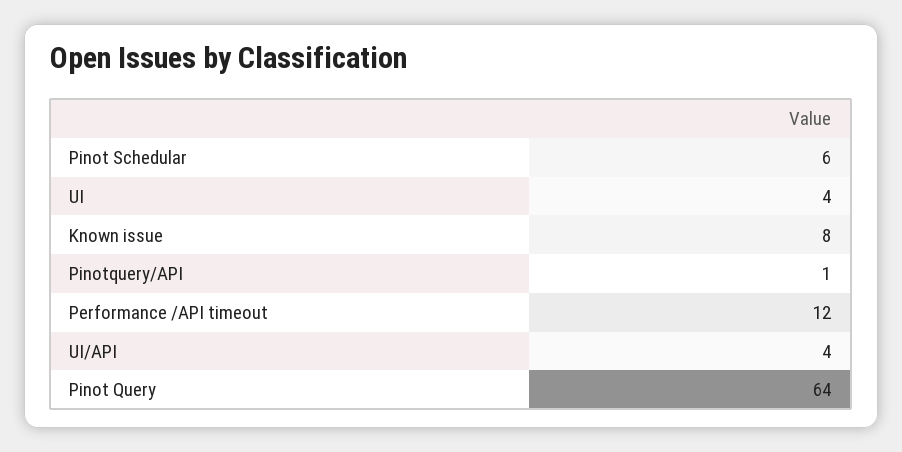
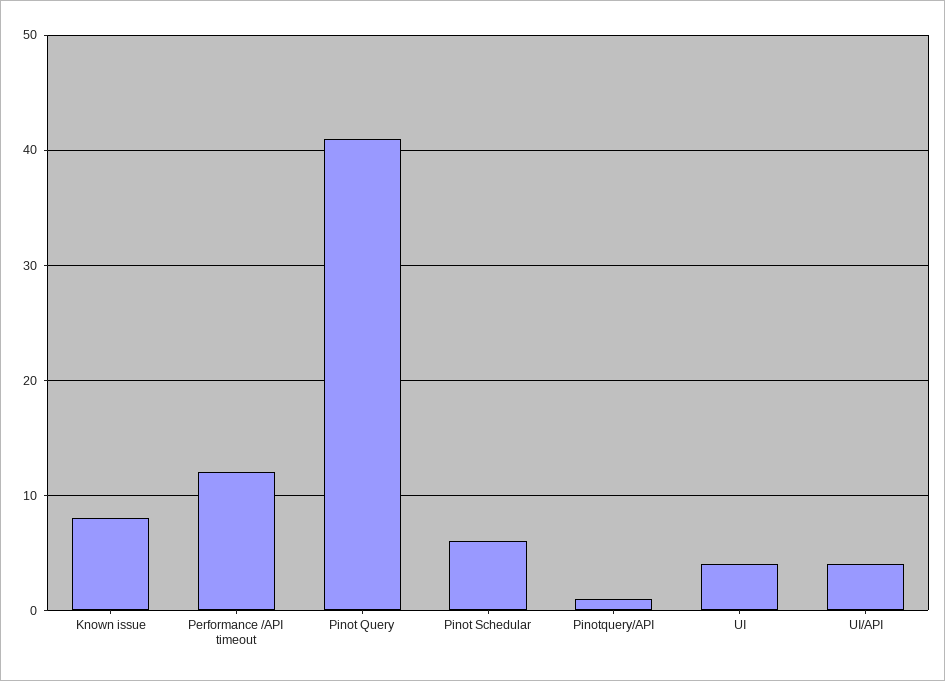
Pinot Query: 64 -> 41

